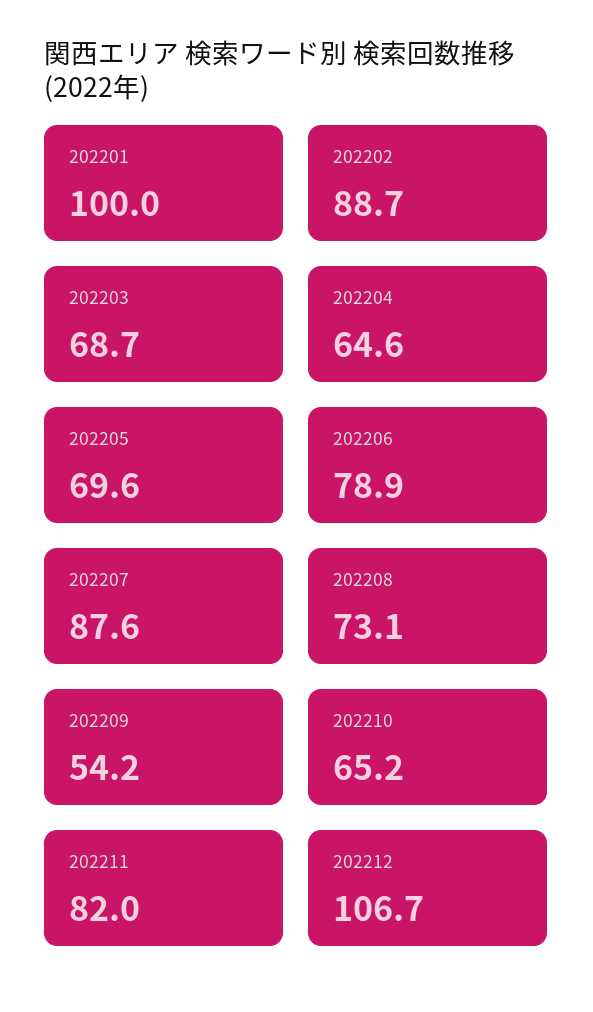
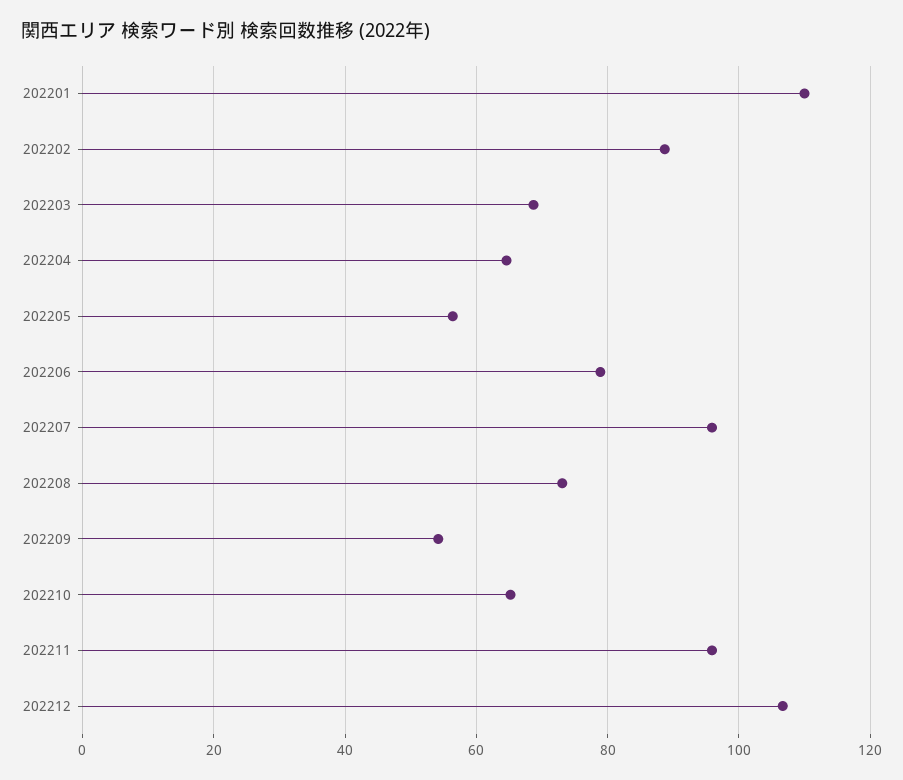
202201: 100 -> 110
202205: 69.6 -> 56
202207: 87.6 -> 96
202211: 82 -> 96

